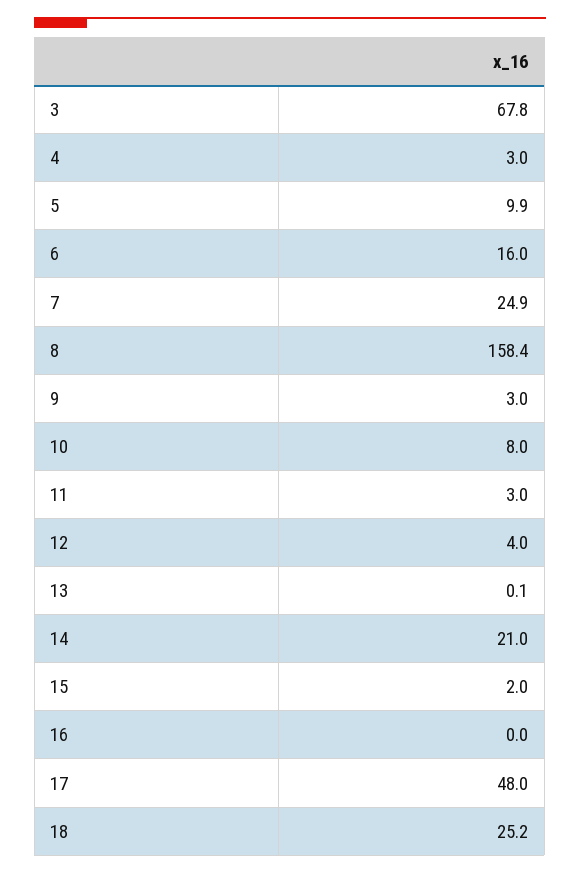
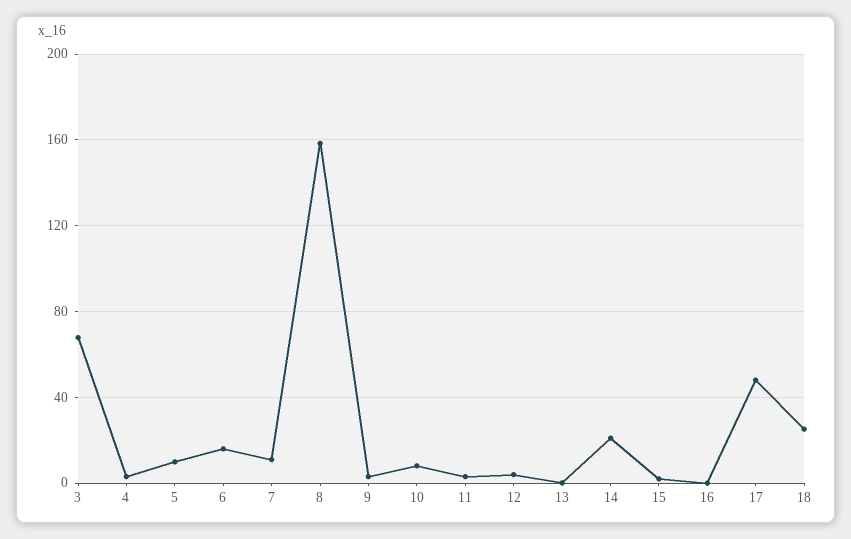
7: 24.9 -> 10

